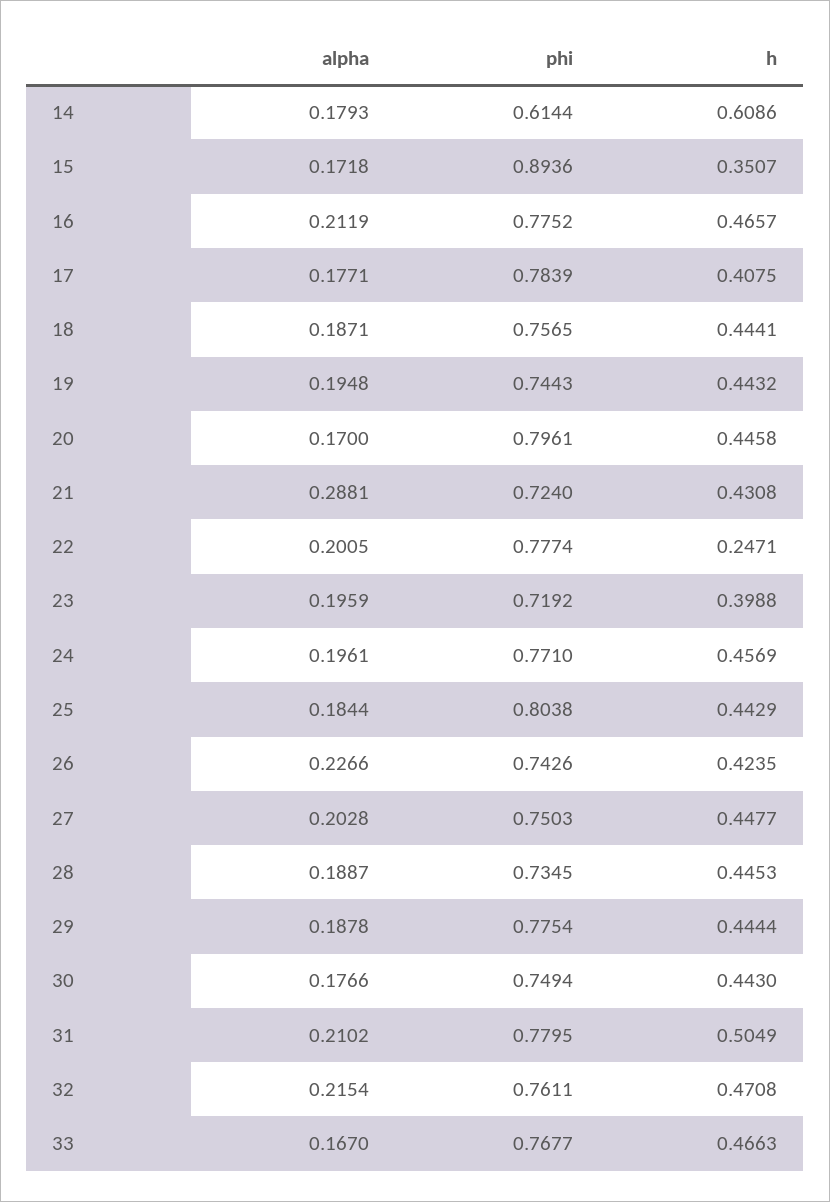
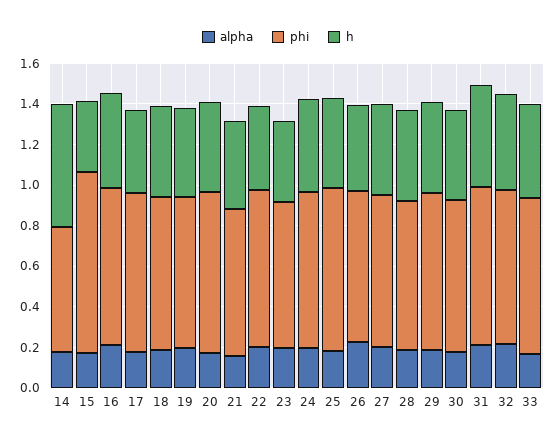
alpha, 21: 0.2881 -> 0.15
h, 22: 0.2471 -> 0.4

